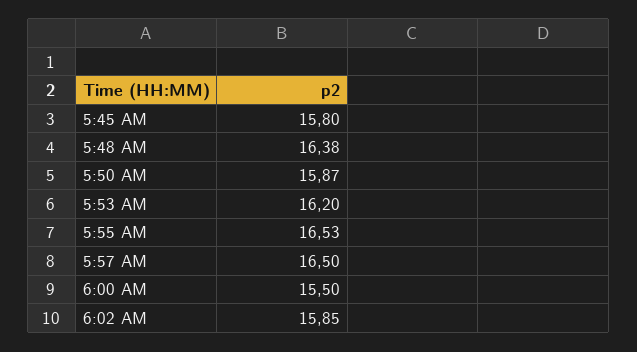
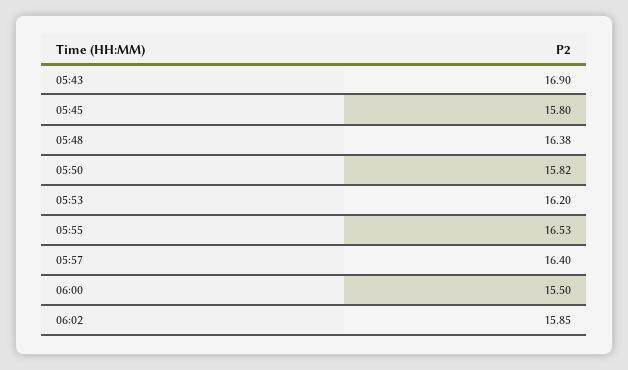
5:50 AM: 15.87 -> 15.82
5:57 AM: 16.5 -> 16.4
05:43: none -> 16.9

